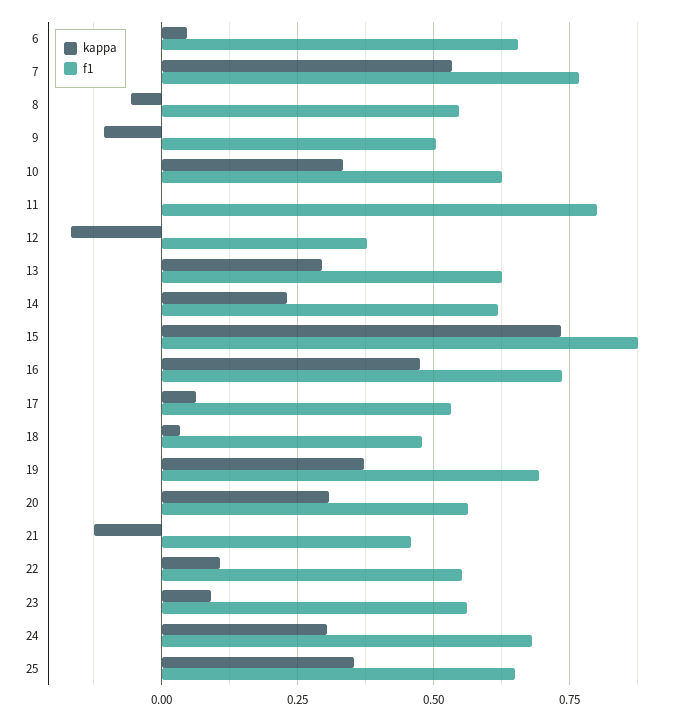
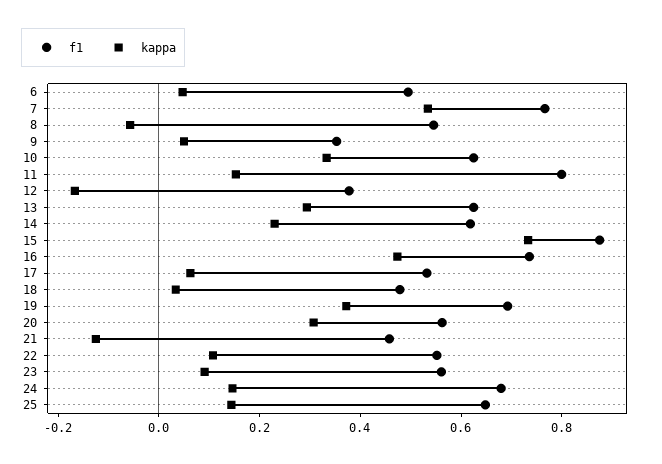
f1, 6: 0.65 -> 0.5
kappa, 9: -0.1 -> 0.05
f1, 9: 0.5 -> 0.35
kappa, 11: 0 -> 0.15
kappa, 24: 0.3 -> 0.15
kappa, 25: 0.35 -> 0.15

